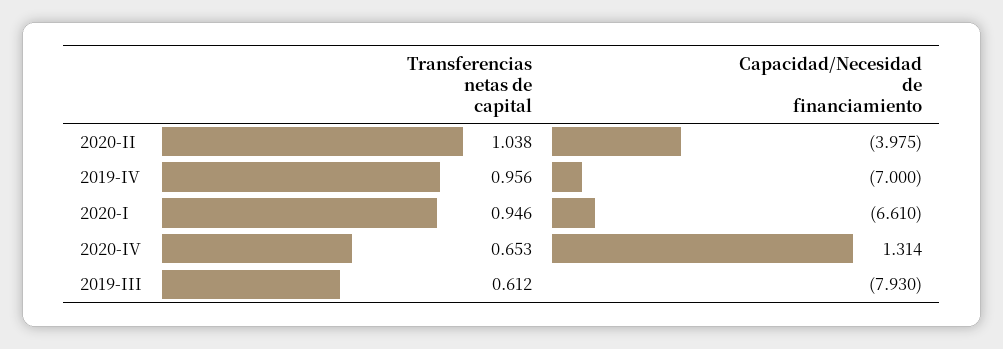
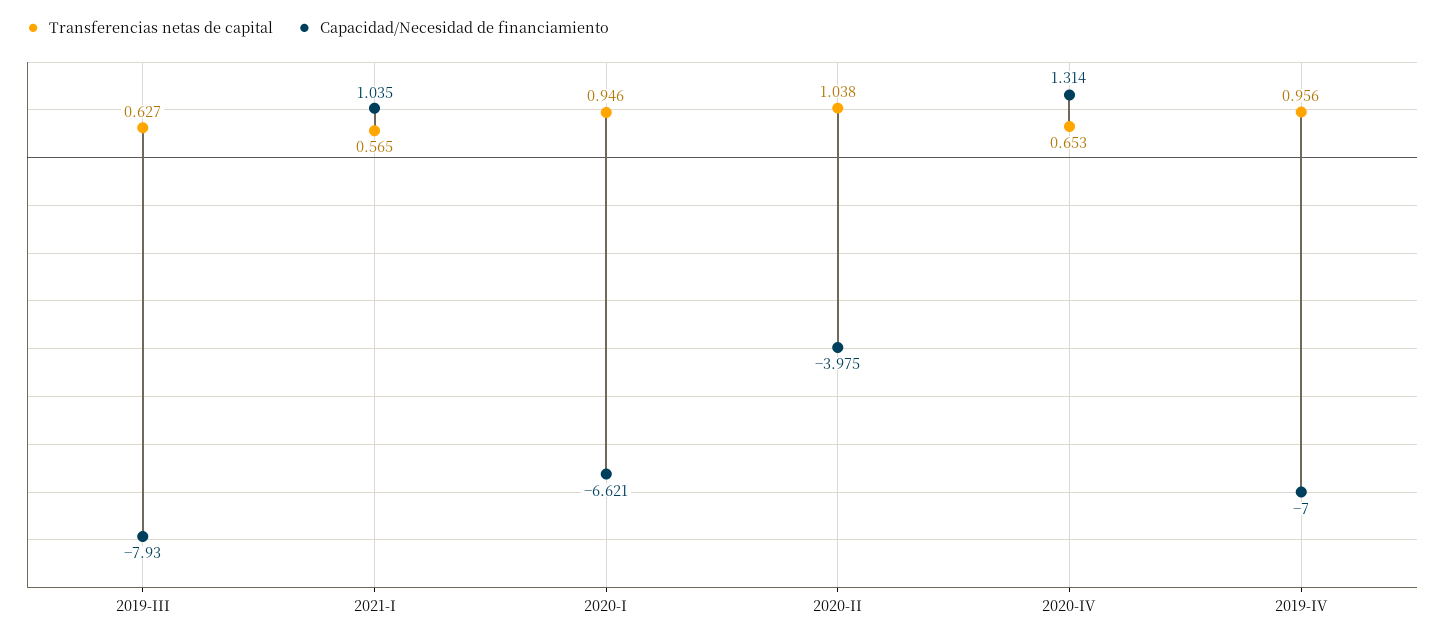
Capacidad/Necesidad de financiamiento, 2020-I: -6.61 -> -6.621
Transferencias netas de capital, 2019-III: 0.612 -> 0.627
Transferencias netas de capital, 2021-I: none -> 0.565
Capacidad/Necesidad de financiamiento, 2021-I: none -> 1.035

